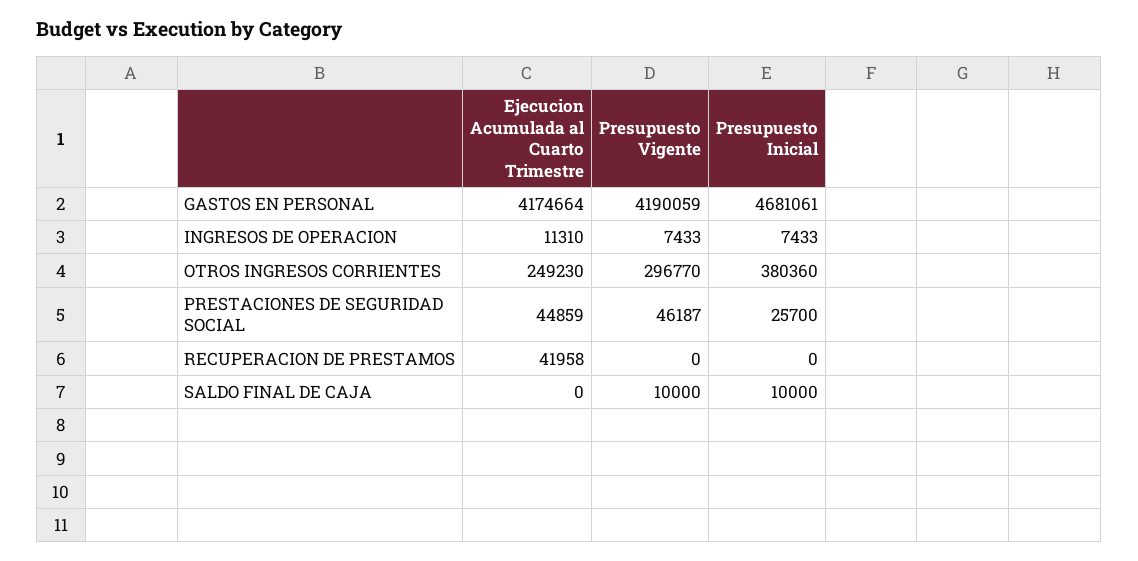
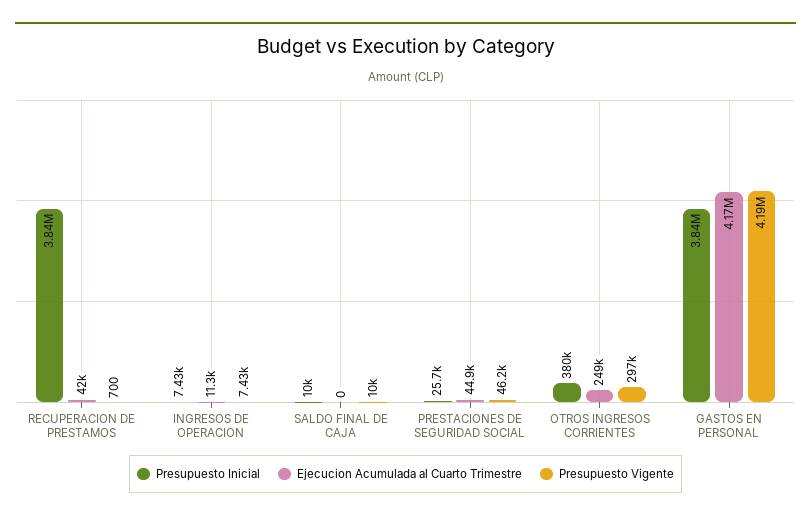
Presupuesto Inicial, GASTOS EN PERSONAL: 4681061 -> 3840000
Presupuesto Vigente, RECUPERACION DE PRESTAMOS: 0 -> 700
Presupuesto Inicial, RECUPERACION DE PRESTAMOS: 0 -> 3840000

